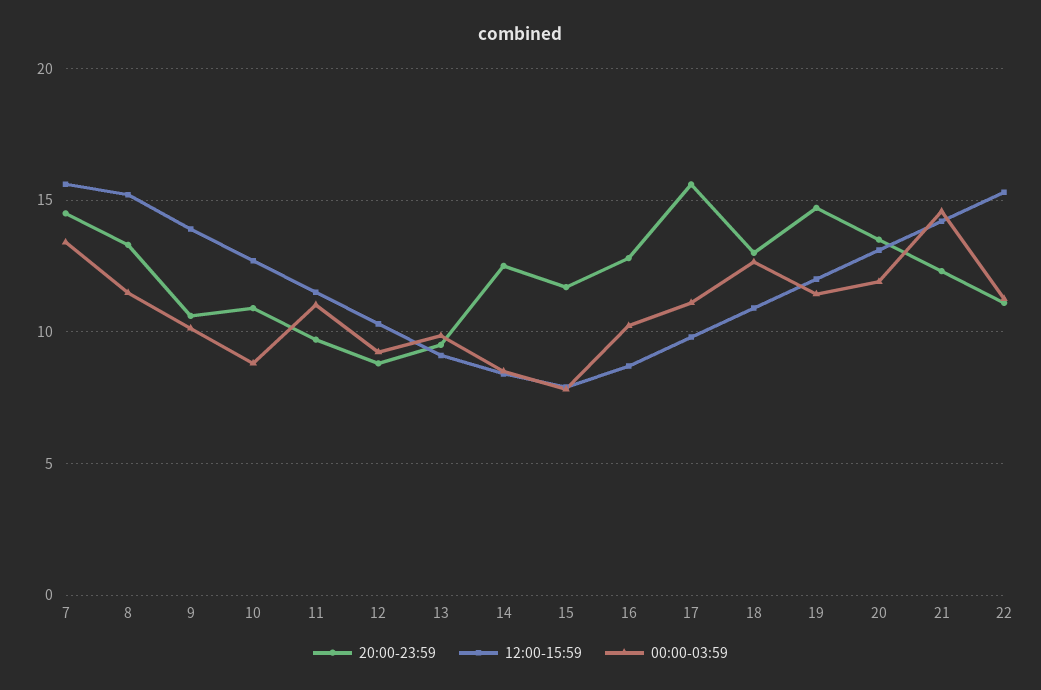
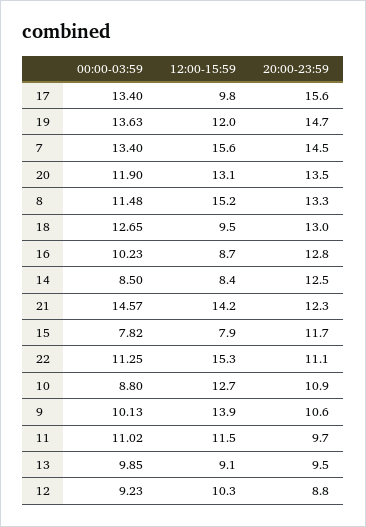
00:00-03:59, 17: 11 -> 13.4
12:00-15:59, 18: 11 -> 9.5
00:00-03:59, 19: 11.5 -> 13.63

